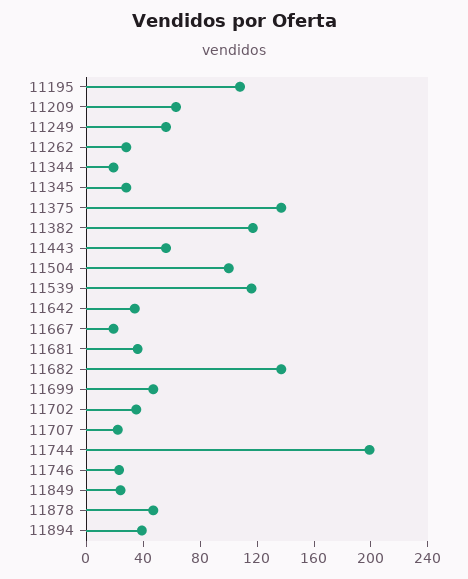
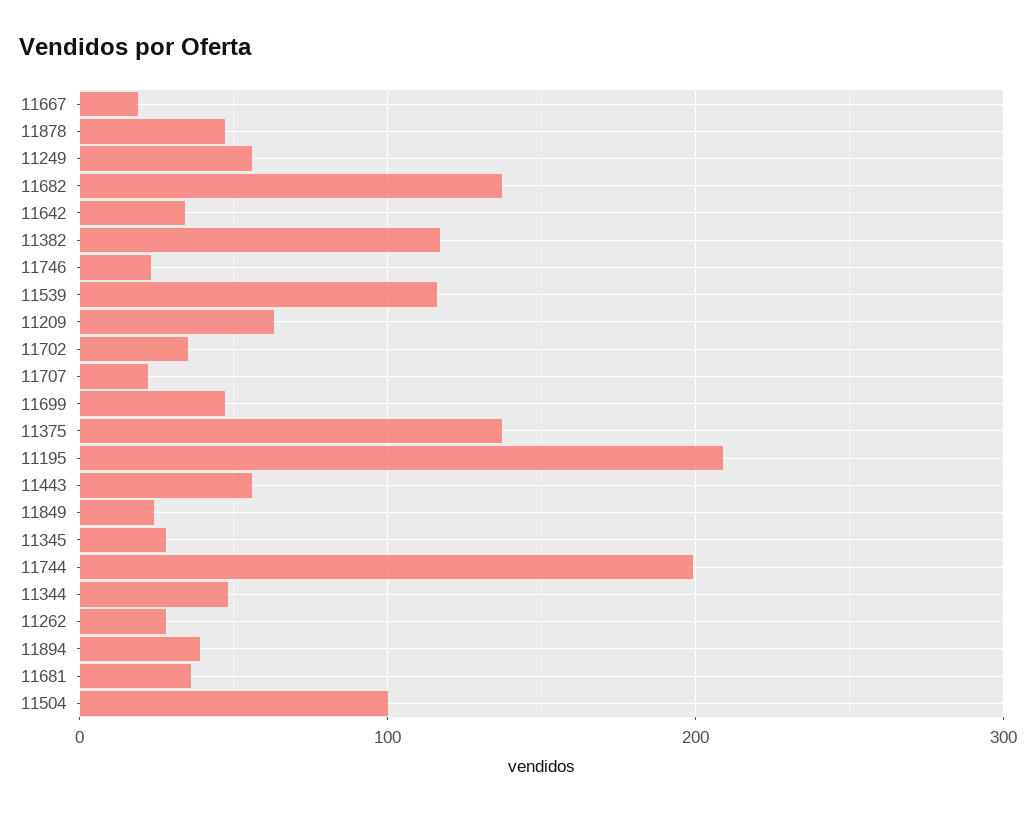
11195: 110 -> 210
11344: 20 -> 50

